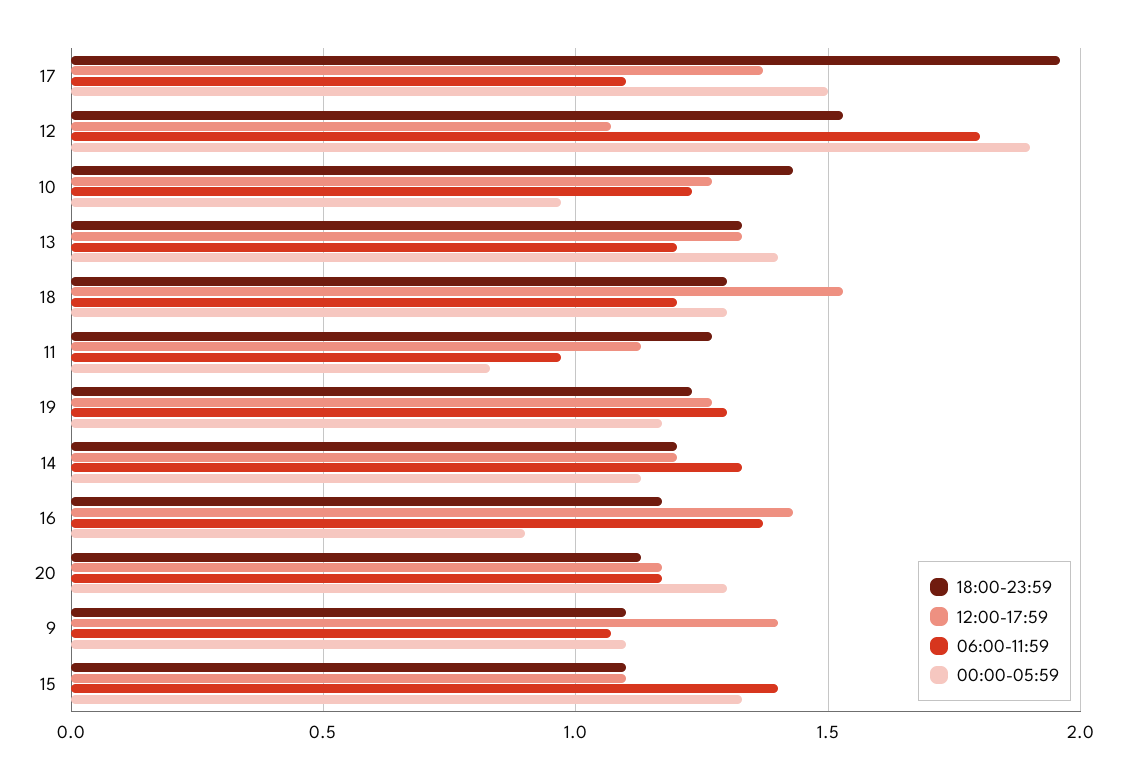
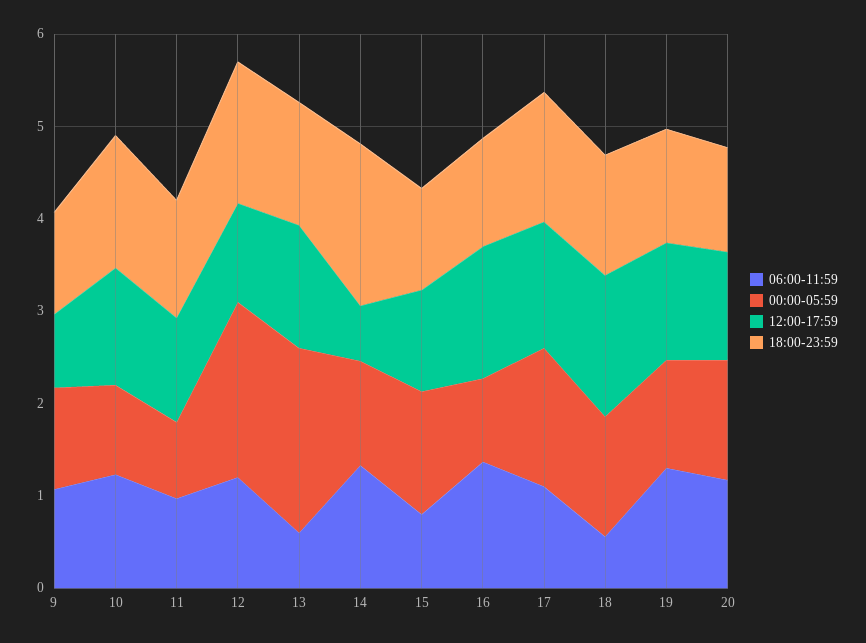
18:00-23:59, 17: 1.95 -> 1.4
06:00-11:59, 12: 1.8 -> 1.2
06:00-11:59, 13: 1.2 -> 0.6
00:00-05:59, 13: 1.4 -> 2
06:00-11:59, 18: 1.2 -> 0.6
18:00-23:59, 14: 1.2 -> 1.8
12:00-17:59, 14: 1.2 -> 0.6
12:00-17:59, 9: 1.4 -> 0.8
06:00-11:59, 15: 1.4 -> 0.8

